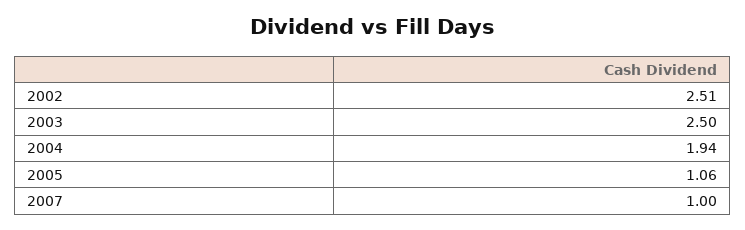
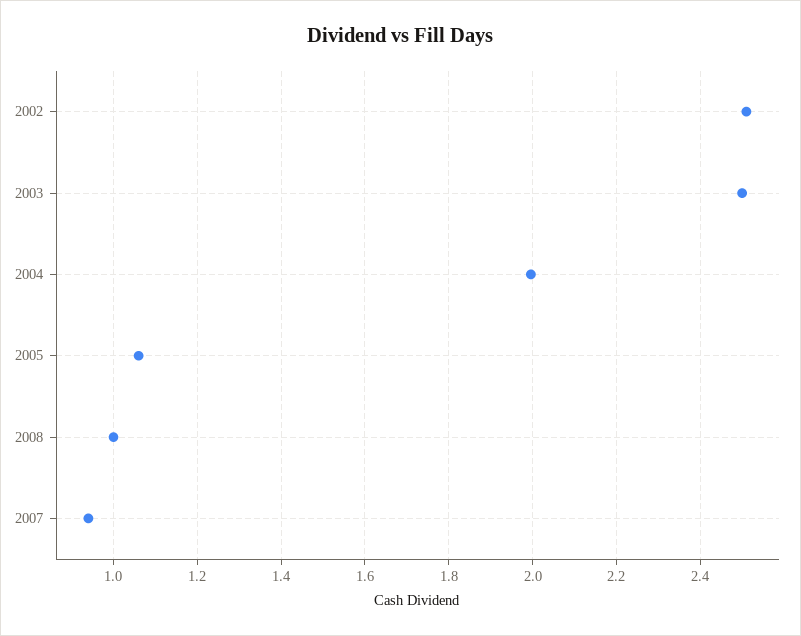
2004: 1.94 -> 2
2007: 1 -> 0.94
2008: none -> 1

